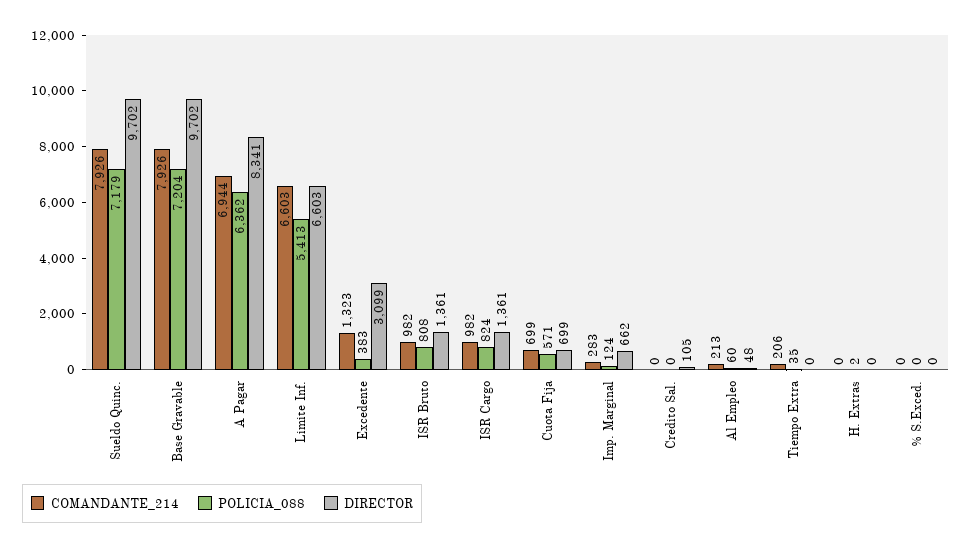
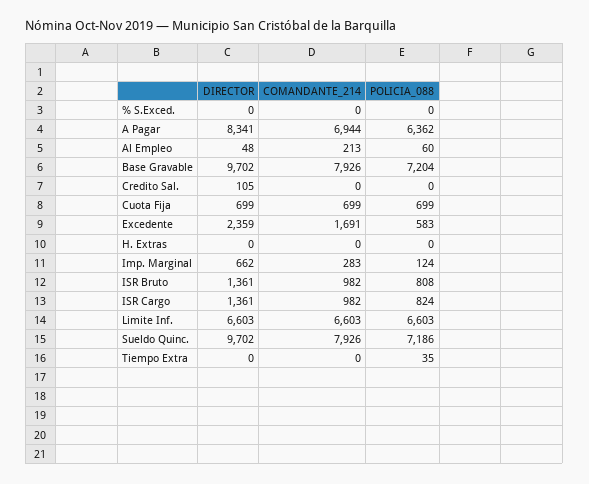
POLICIA_088, Sueldo Quinc.: 7179 -> 7186
POLICIA_088, Limite Inf.: 5413 -> 6603
COMANDANTE_214, Excedente: 1323 -> 1691
POLICIA_088, Excedente: 383 -> 583
DIRECTOR, Excedente: 3099 -> 2359
POLICIA_088, Cuota Fija: 571 -> 699
COMANDANTE_214, Tiempo Extra: 206 -> 0
POLICIA_088, H. Extras: 2 -> 0

